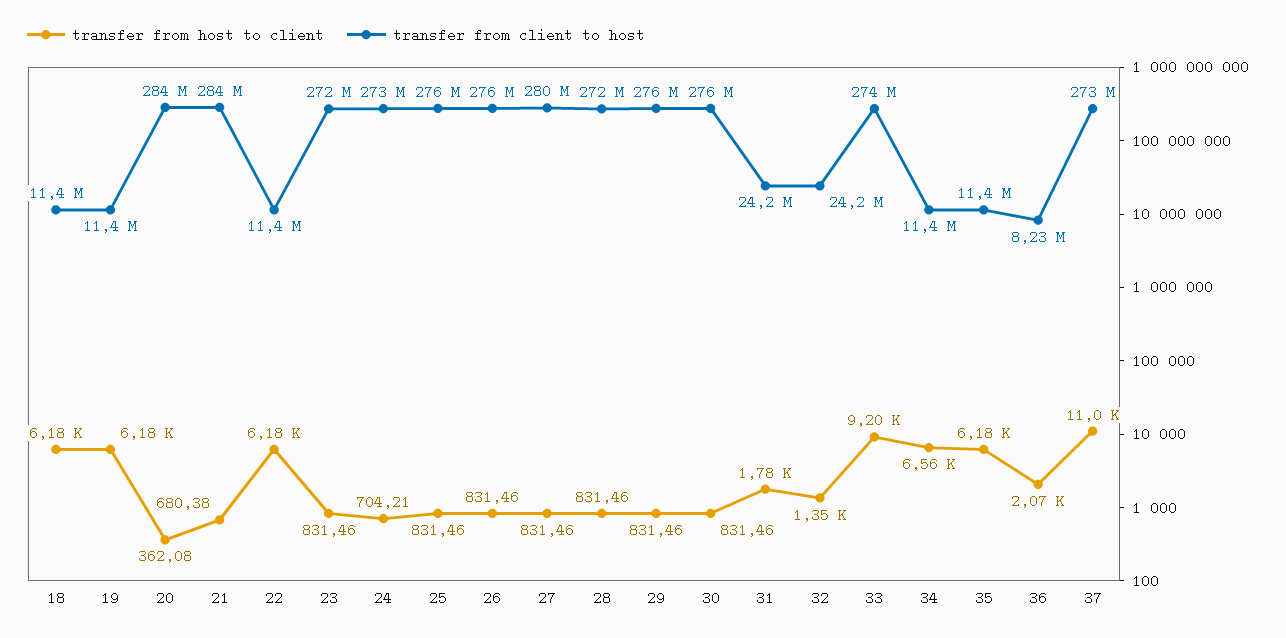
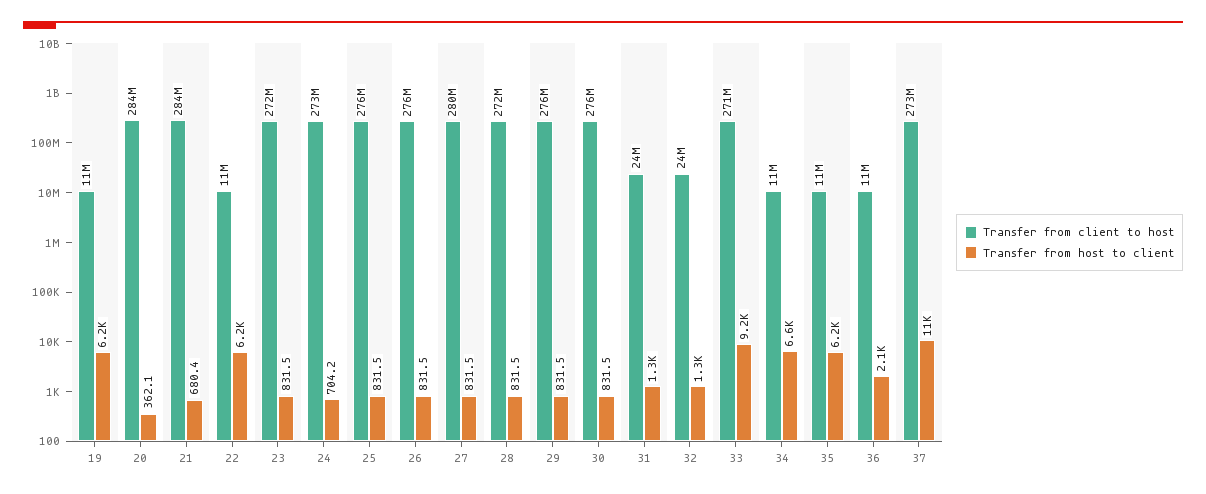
transfer from host to client, 18: 6180 -> none
transfer from client to host, 18: 11400000 -> none
transfer from host to client, 31: 1780 -> 1300
transfer from client to host, 33: 274000000 -> 271000000
transfer from client to host, 36: 8230000 -> 11000000

